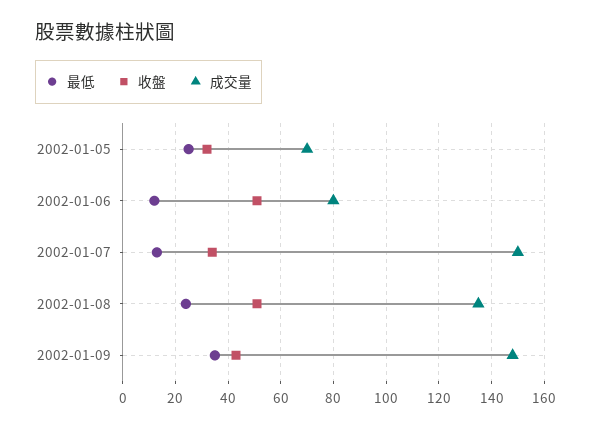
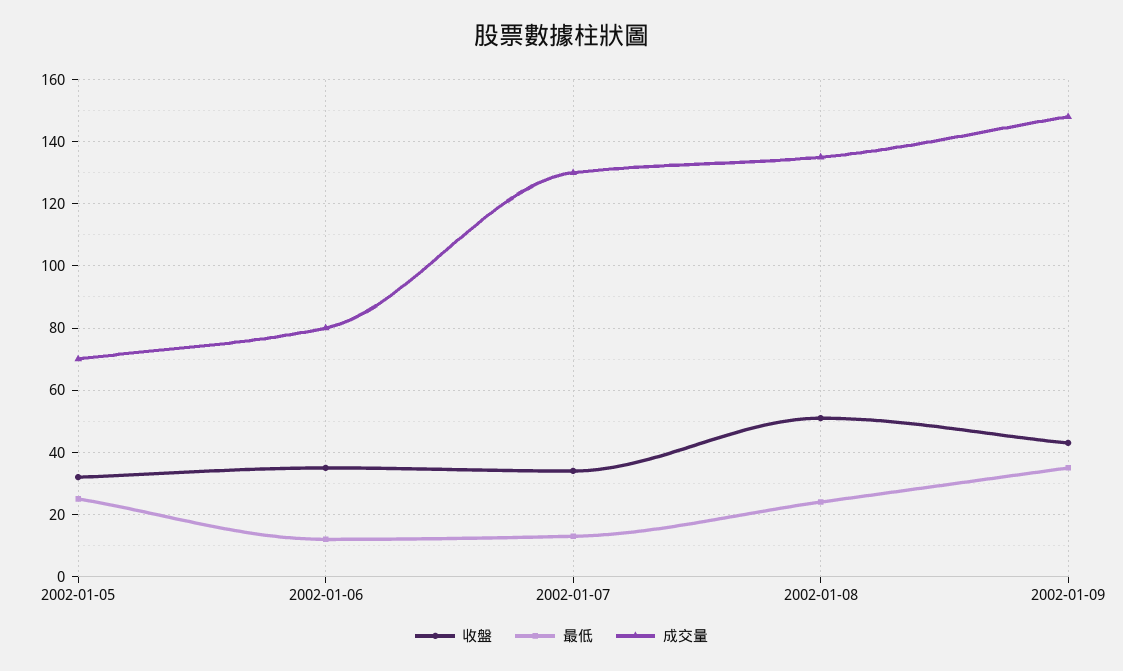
收盤, 2002-01-06: 50 -> 35
成交量, 2002-01-07: 150 -> 130

